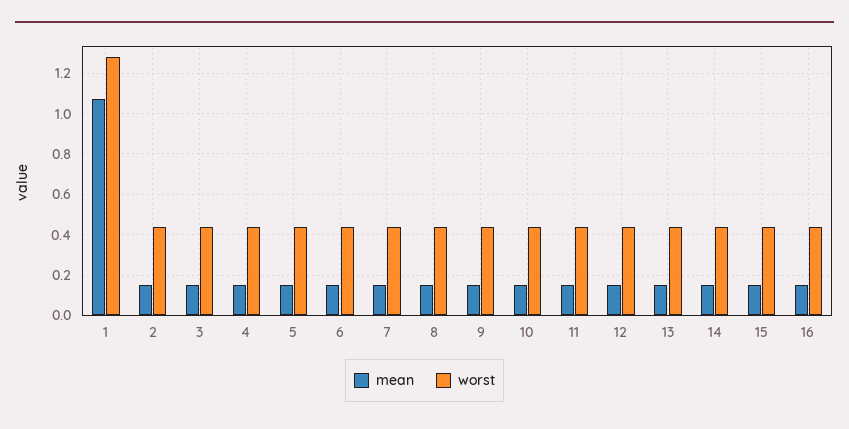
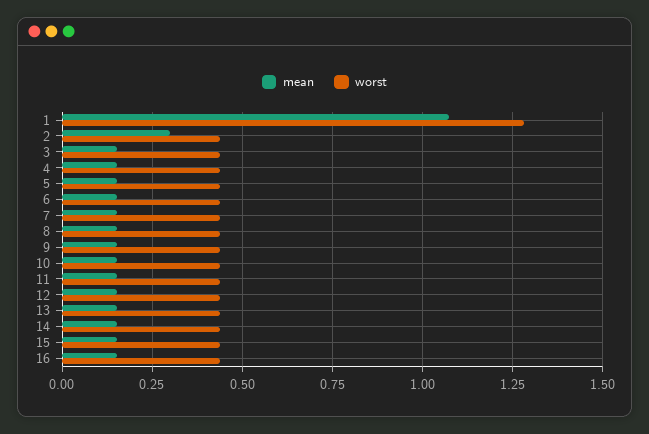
mean, 2: 0.15 -> 0.3

